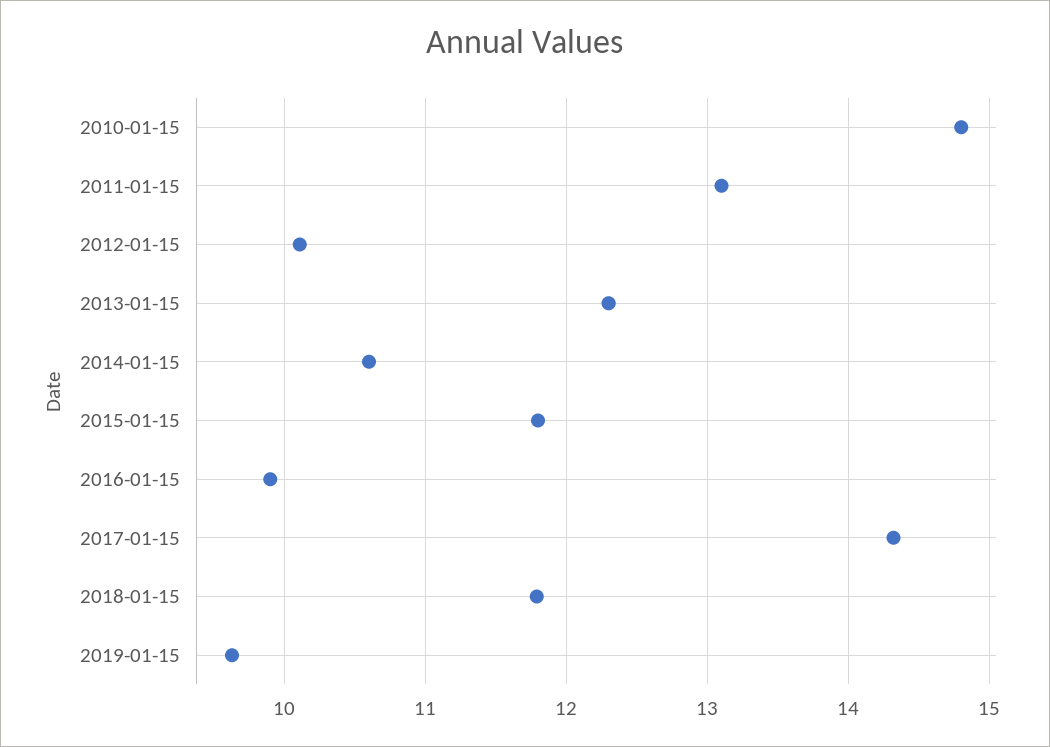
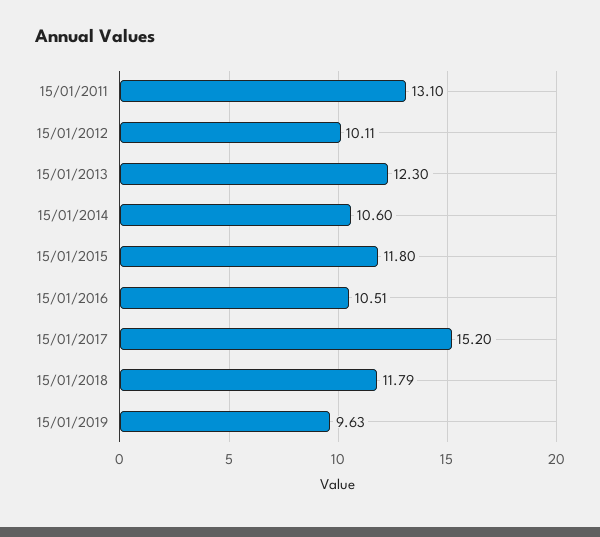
2010-01-15: 14.8 -> none
2016-01-15: 9.9 -> 10.51
2017-01-15: 14.3 -> 15.2

